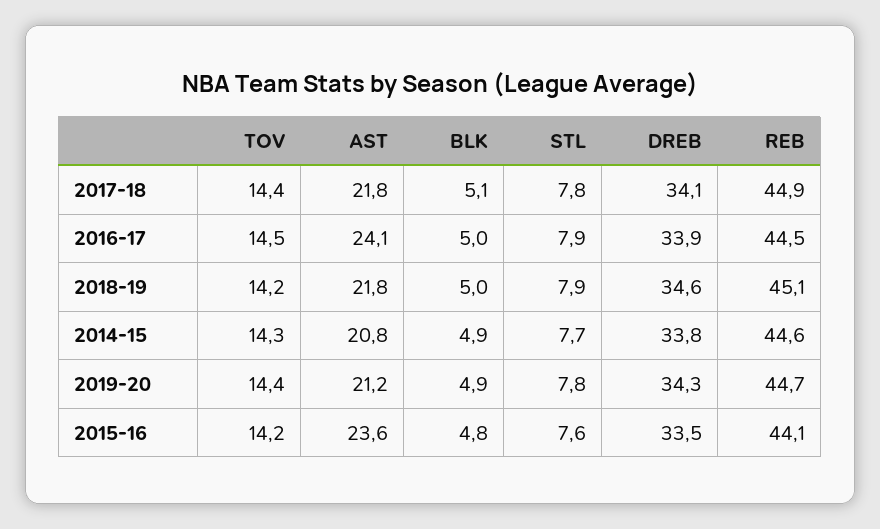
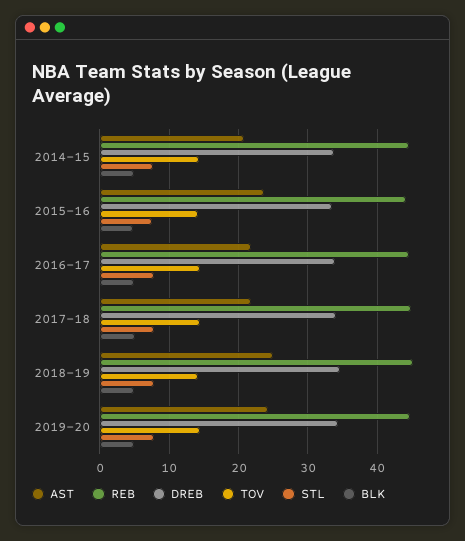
AST, 2016-17: 24.1 -> 22
AST, 2018-19: 21.8 -> 25
AST, 2019-20: 21.2 -> 24

